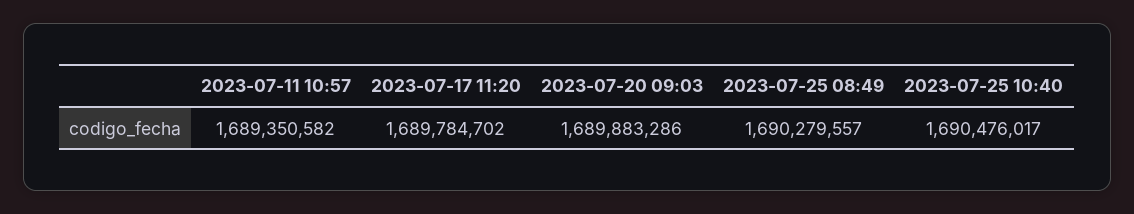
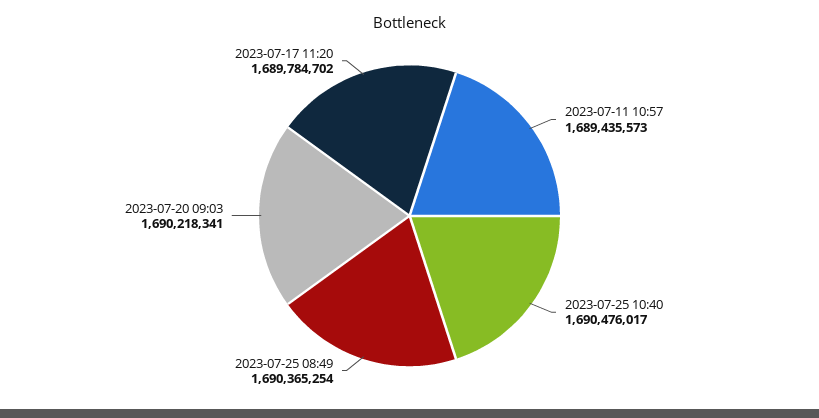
2023-07-11 10:57: 1689350582 -> 1689435573
2023-07-20 09:03: 1689883286 -> 1690218341
2023-07-25 08:49: 1690279557 -> 1690365254

